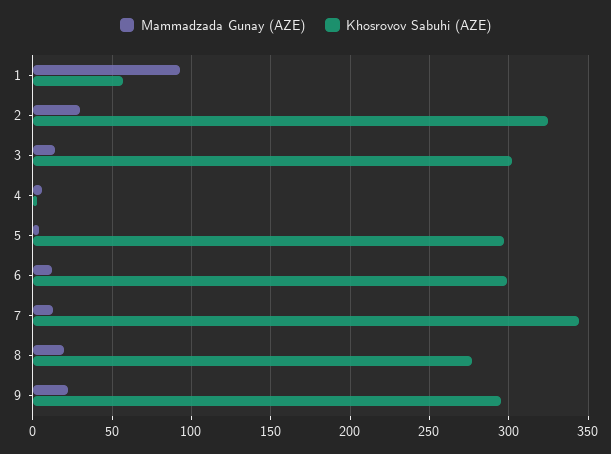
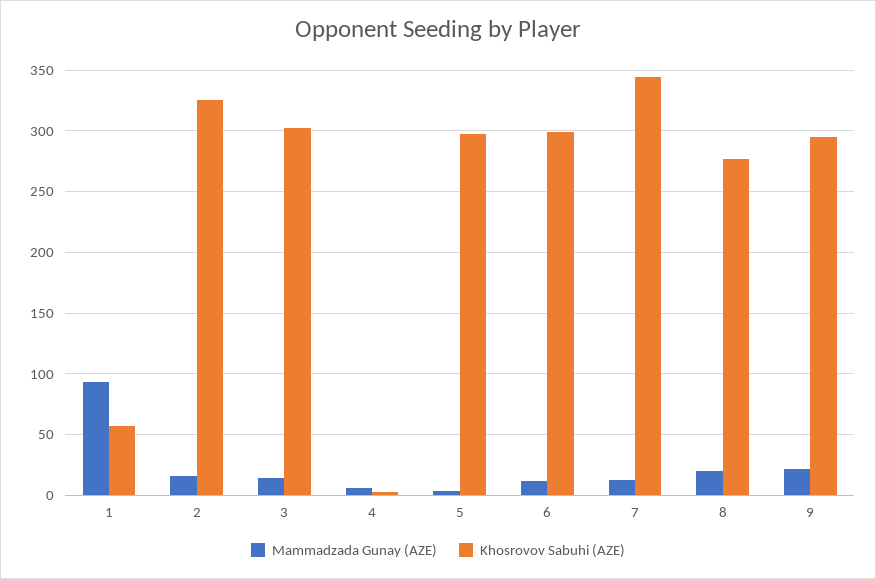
Mammadzada Gunay (AZE), 2: 30 -> 15

